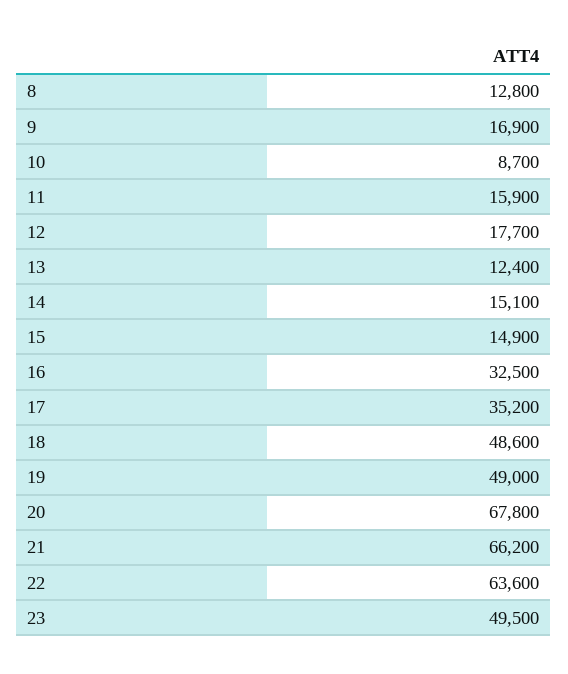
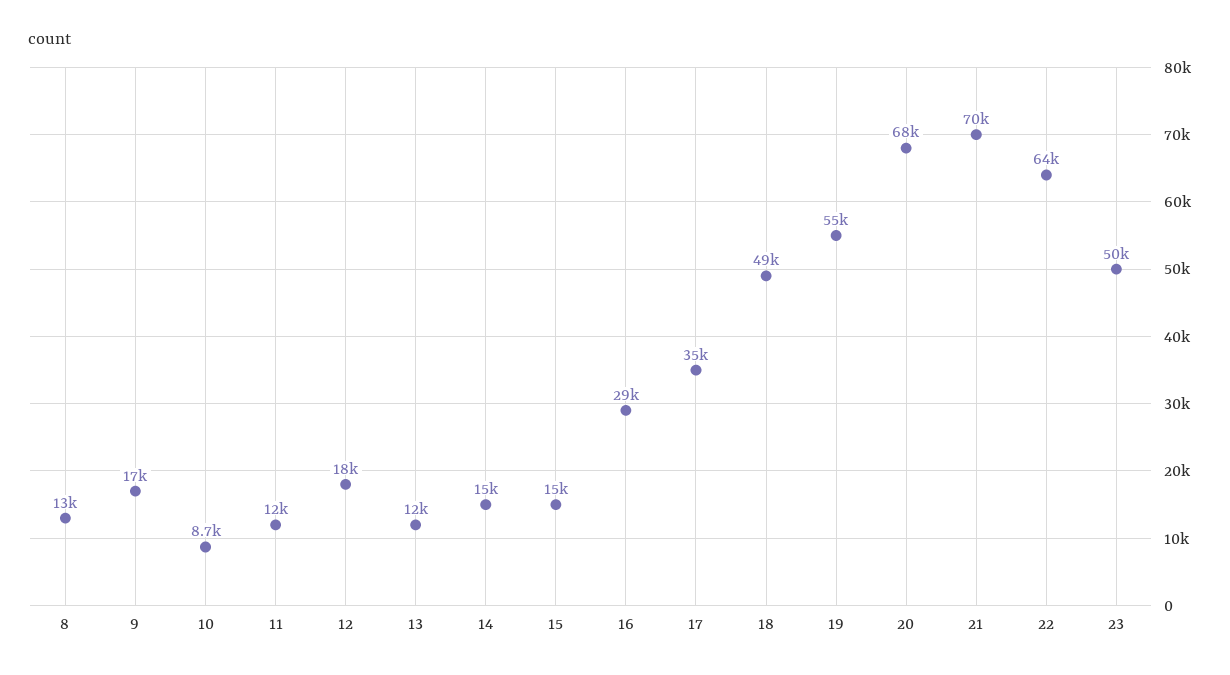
11: 15900 -> 12000
16: 32500 -> 29000
19: 49000 -> 55000
21: 66200 -> 70000

